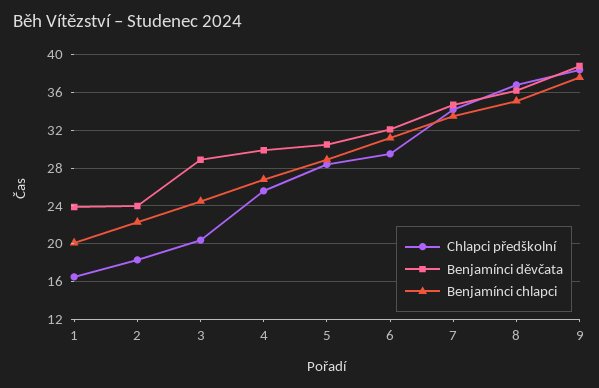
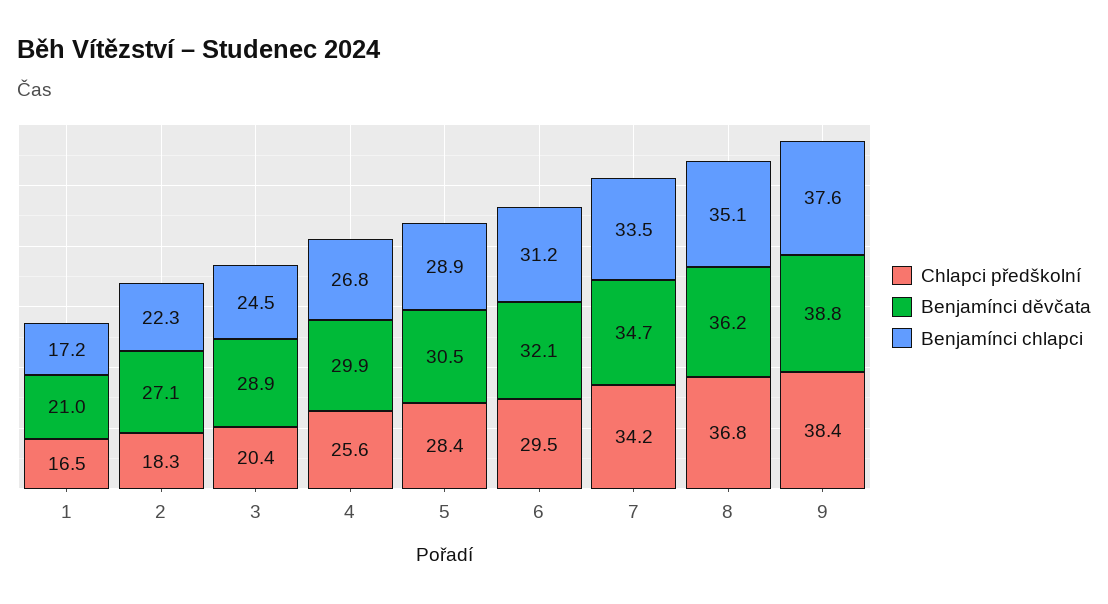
Benjamínci děvčata, 1: 24 -> 21
Benjamínci chlapci, 1: 20 -> 17.2
Benjamínci děvčata, 2: 24 -> 27.1

